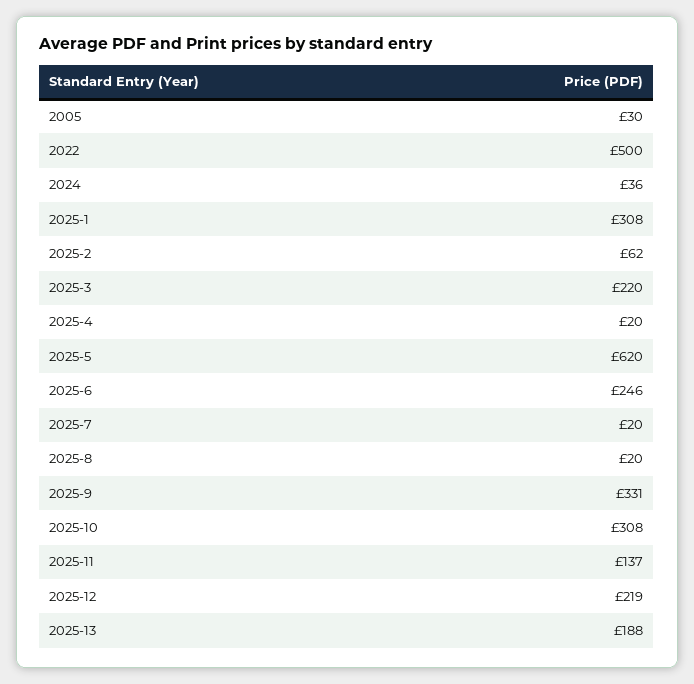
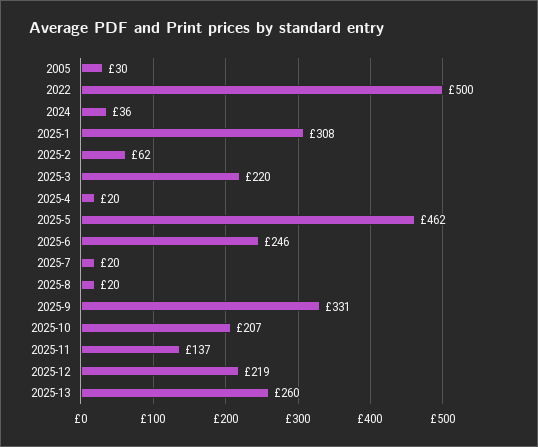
2025-5: 620 -> 462
2025-10: 308 -> 207
2025-13: 188 -> 260

